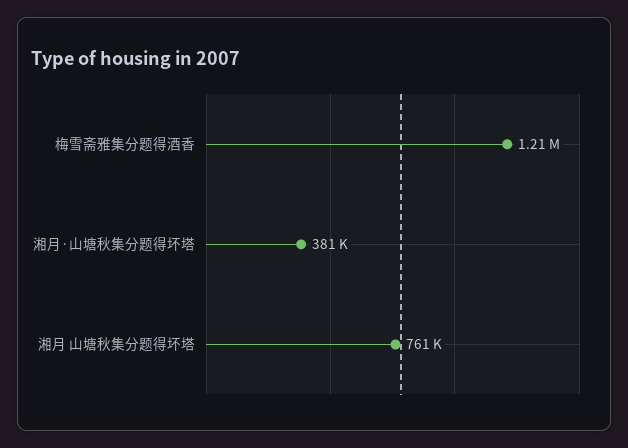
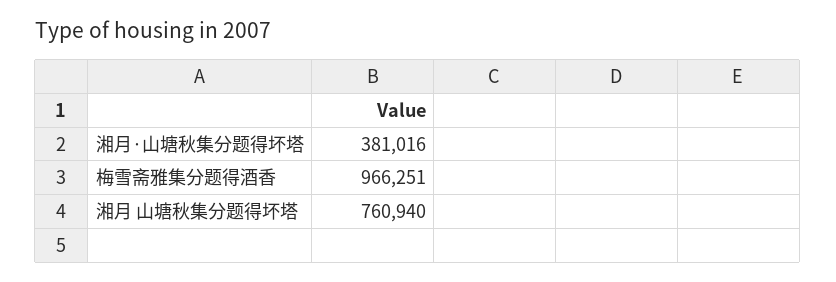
梅雪斋雅集分题得酒香: 1210000 -> 966251

